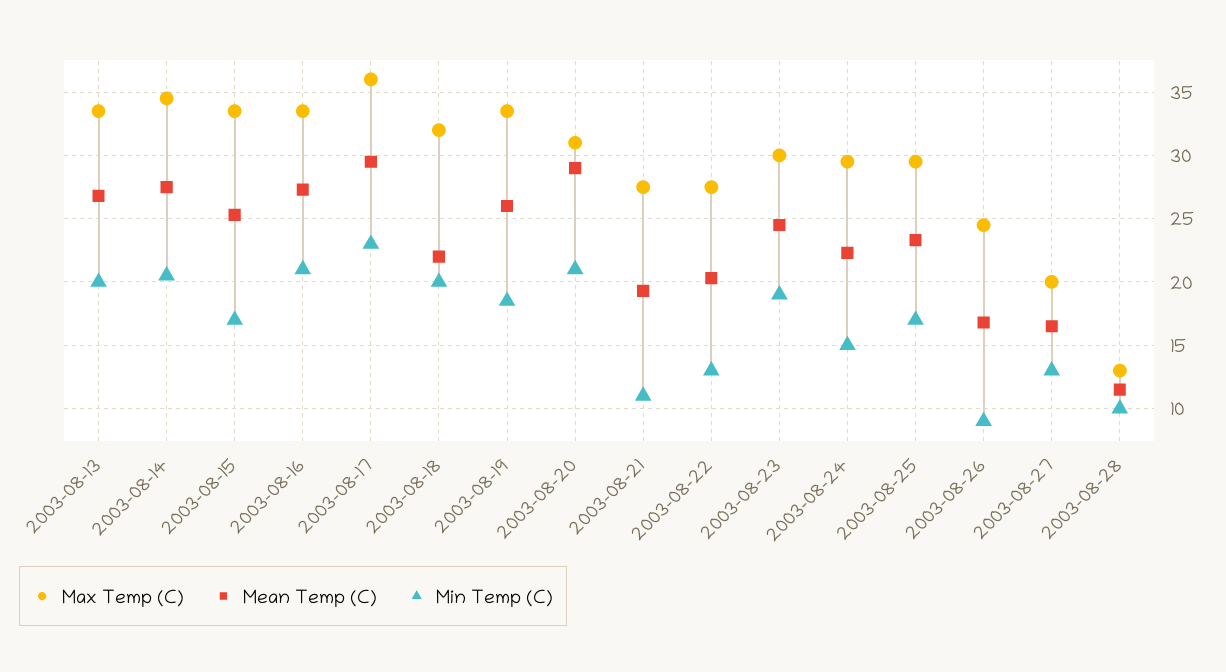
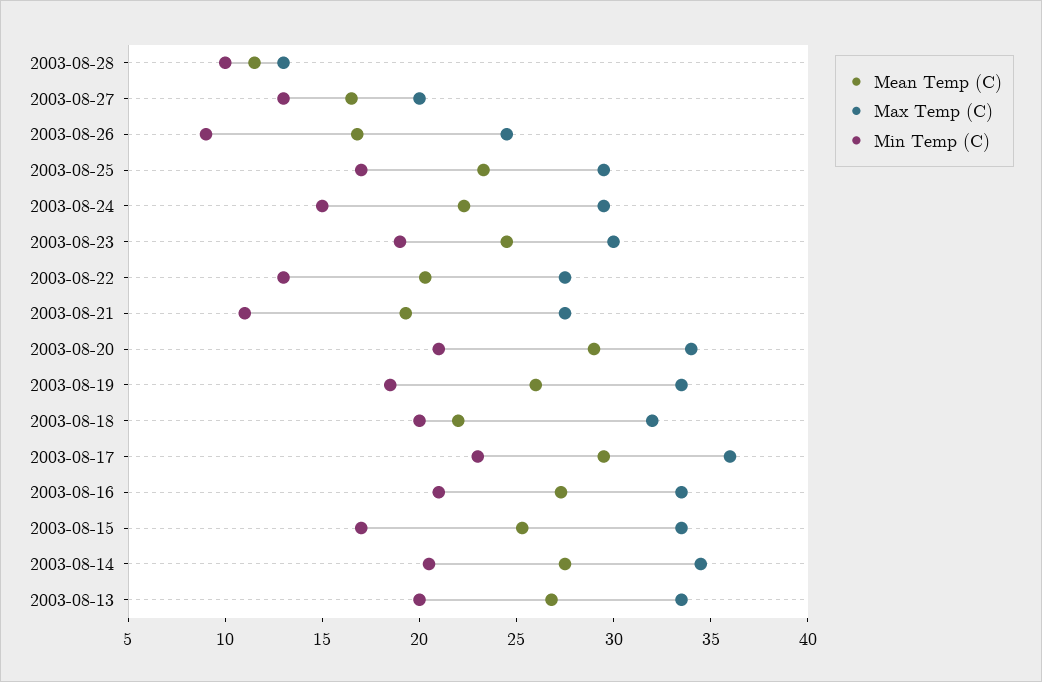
Max Temp (C), 2003-08-20: 31 -> 34

